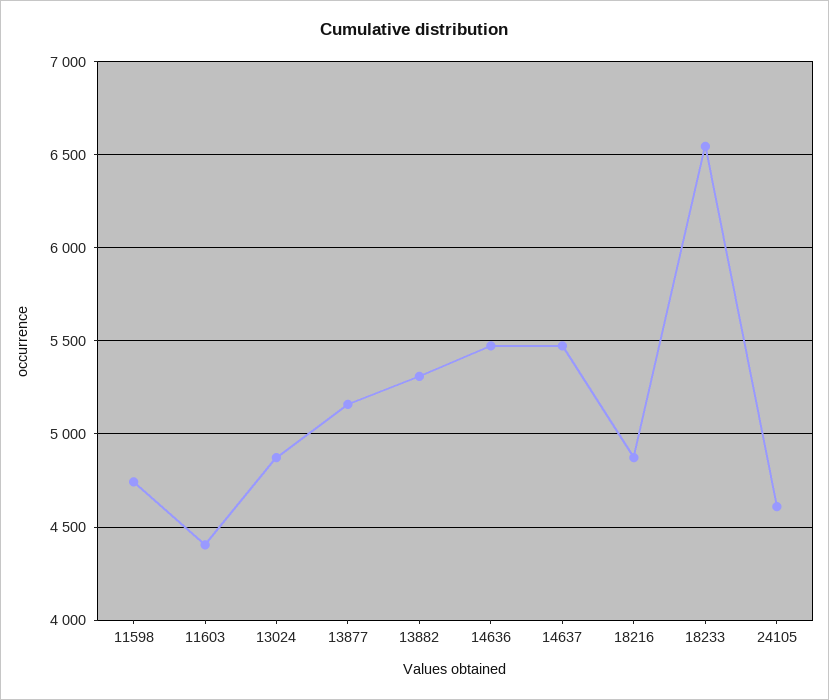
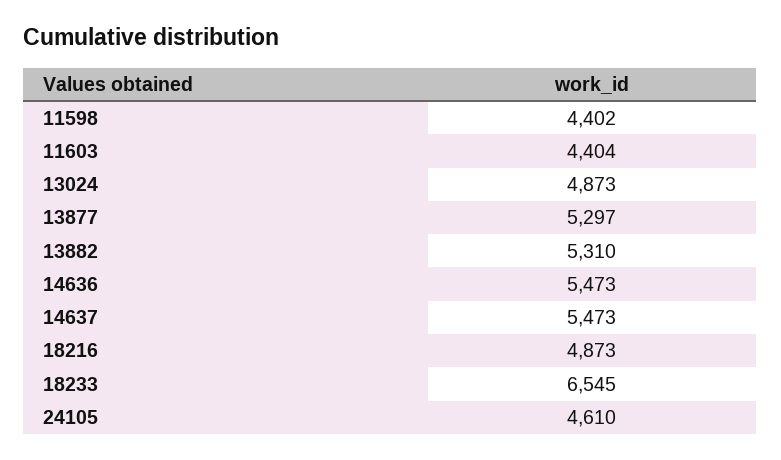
11598: 4750 -> 4402
13877: 5150 -> 5297

